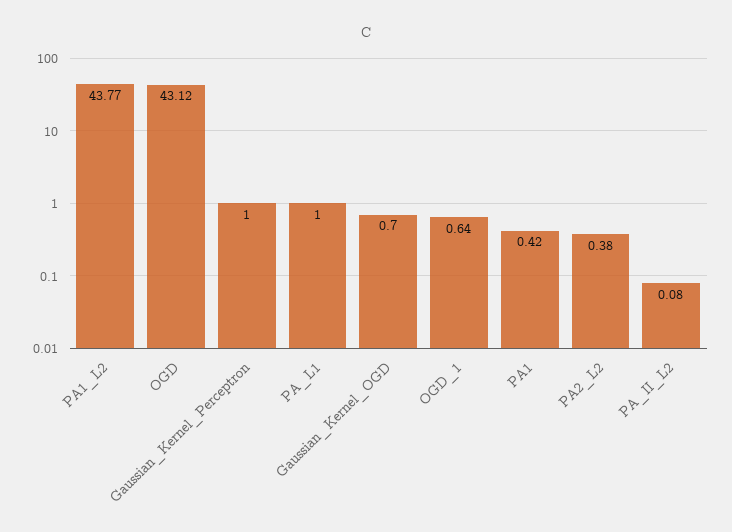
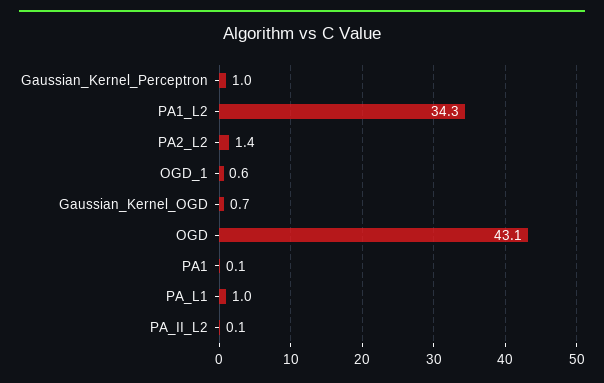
PA1_L2: 43.77 -> 34.3
PA1: 0.42 -> 0.1
PA2_L2: 0.38 -> 1.4

